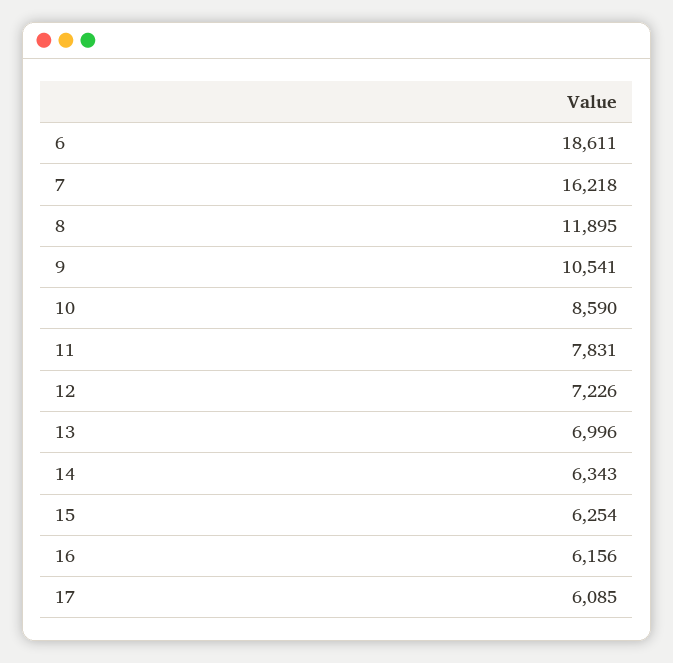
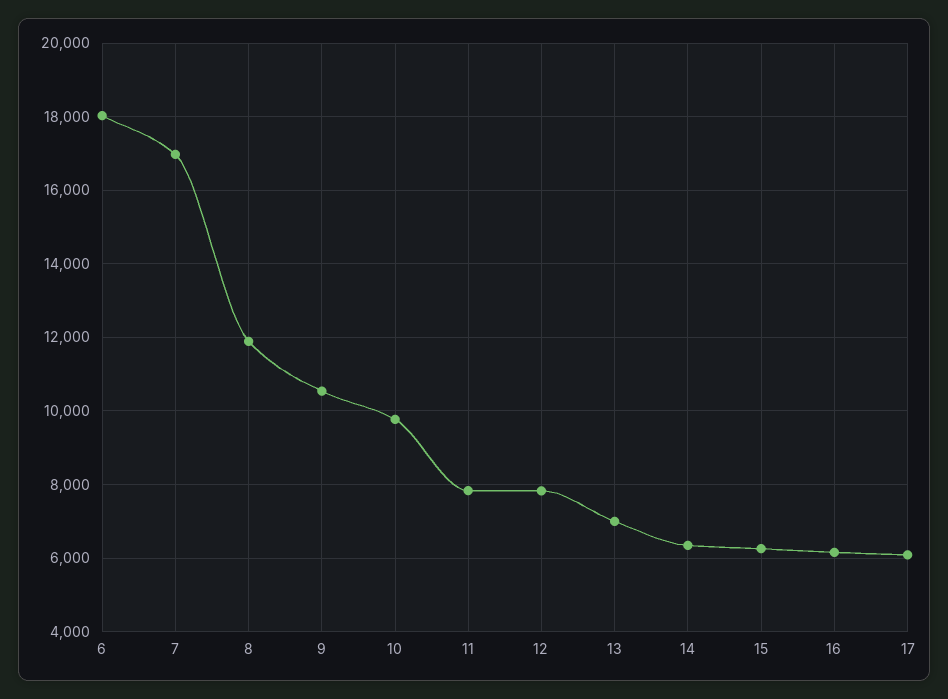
6: 18611 -> 18000
7: 16218 -> 17000
10: 8590 -> 9800
12: 7226 -> 7800

